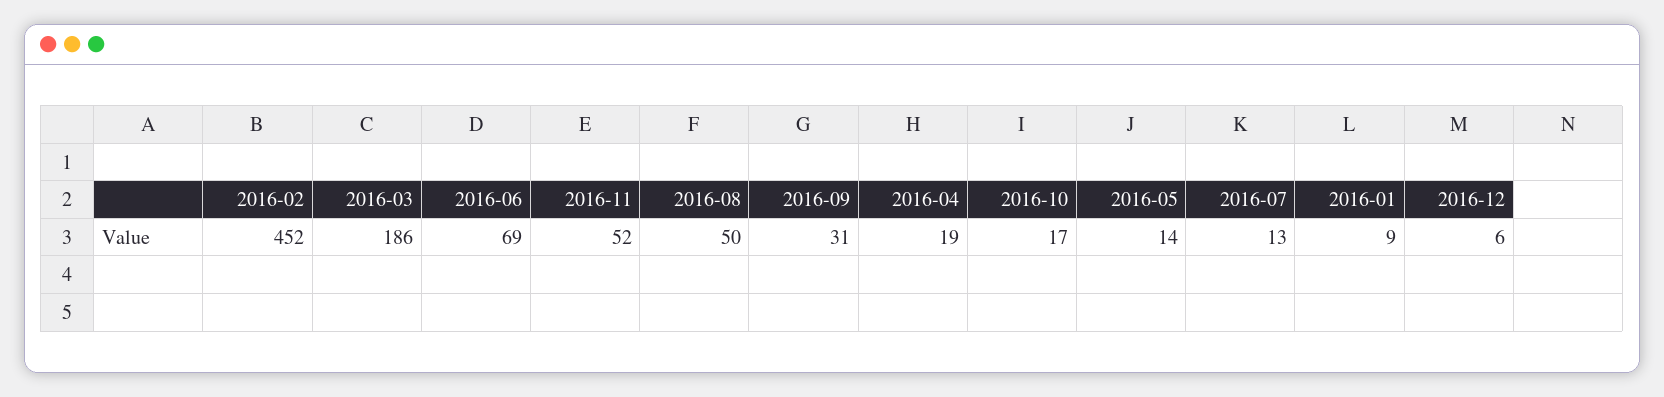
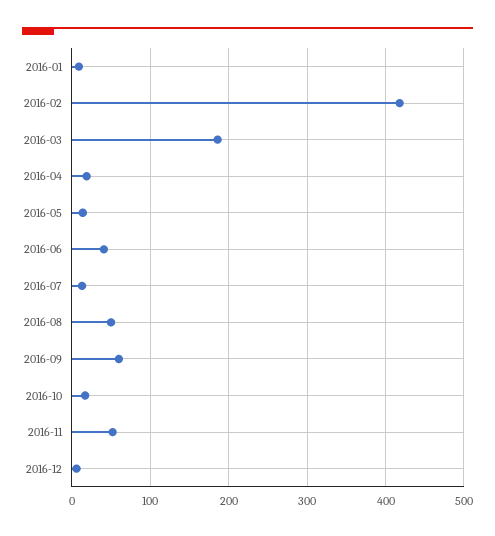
2016-02: 452 -> 420
2016-06: 69 -> 40
2016-09: 31 -> 60

